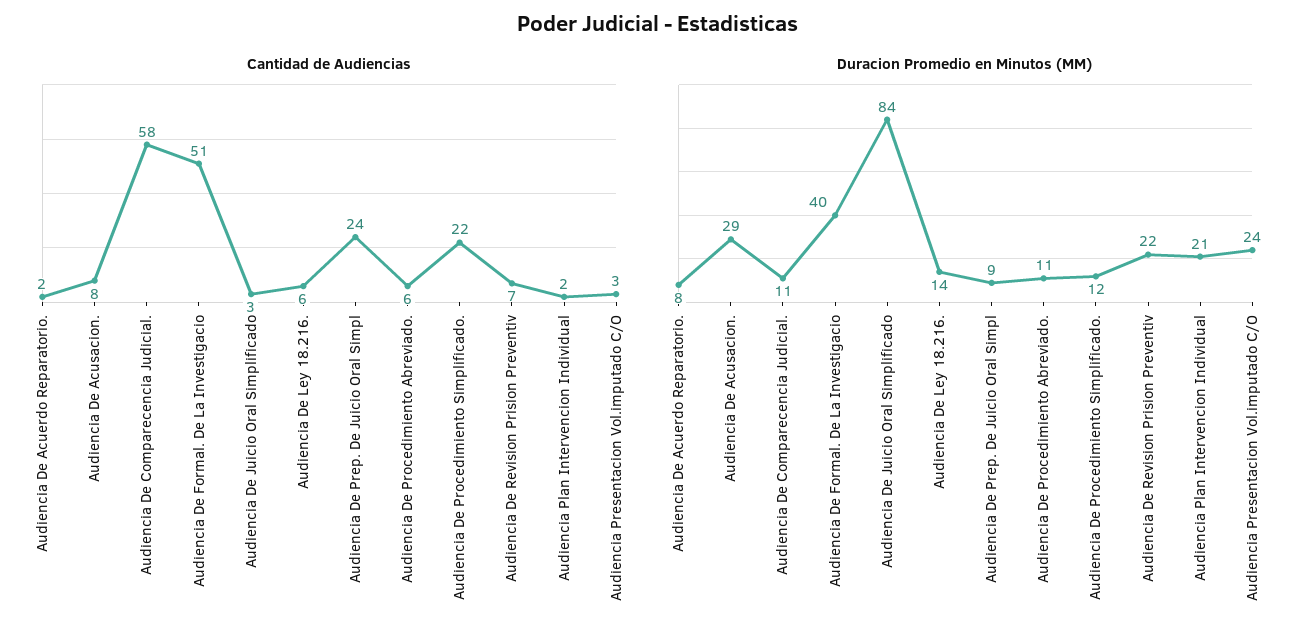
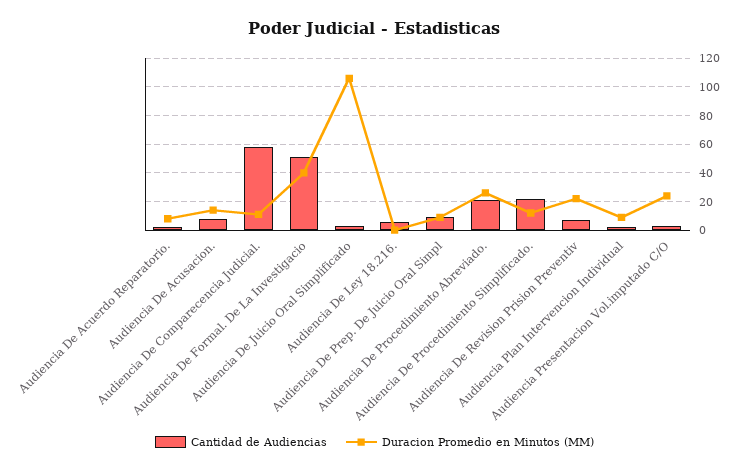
Cantidad de Audiencias, Audiencia De Prep. De Juicio Oral Simpl: 24 -> 10
Cantidad de Audiencias, Audiencia De Procedimiento Abreviado.: 6 -> 20
Duracion Promedio en Minutos (MM), Audiencia De Acusacion.: 29 -> 15
Duracion Promedio en Minutos (MM), Audiencia De Juicio Oral Simplificado: 84 -> 105
Duracion Promedio en Minutos (MM), Audiencia De Ley 18.216.: 14 -> 0
Duracion Promedio en Minutos (MM), Audiencia De Procedimiento Abreviado.: 11 -> 25
Duracion Promedio en Minutos (MM), Audiencia Plan Intervencion Individual: 21 -> 10

